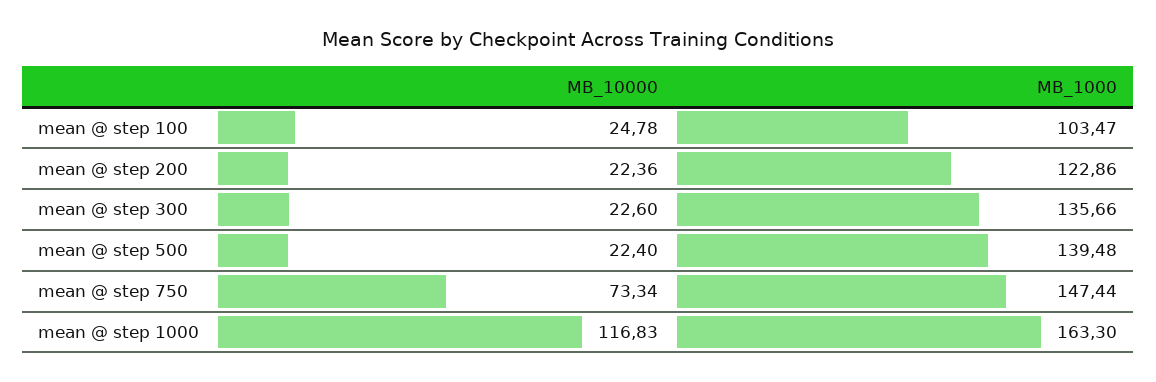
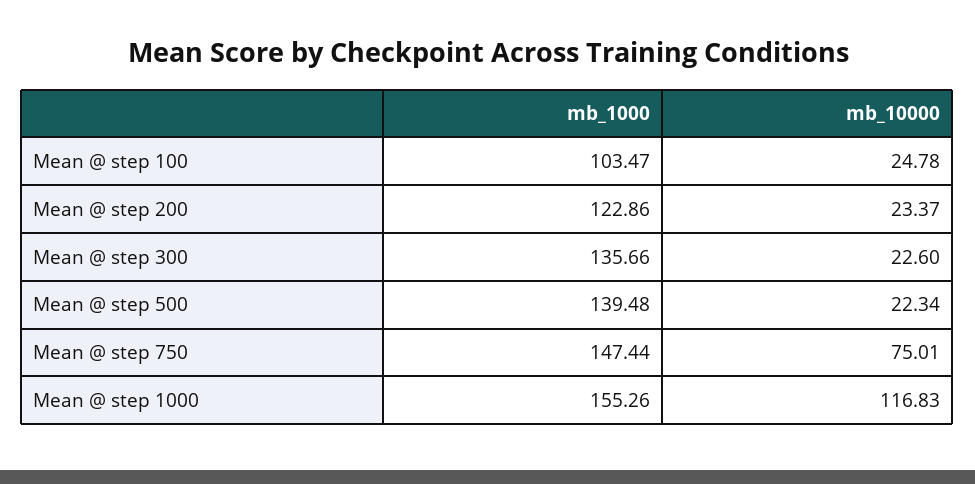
MB_10000, mean @ step 200: 22.36 -> 23.37
MB_10000, mean @ step 500: 22.4 -> 22.34
MB_10000, mean @ step 750: 73.34 -> 75.01
MB_1000, mean @ step 1000: 163.3 -> 155.26

